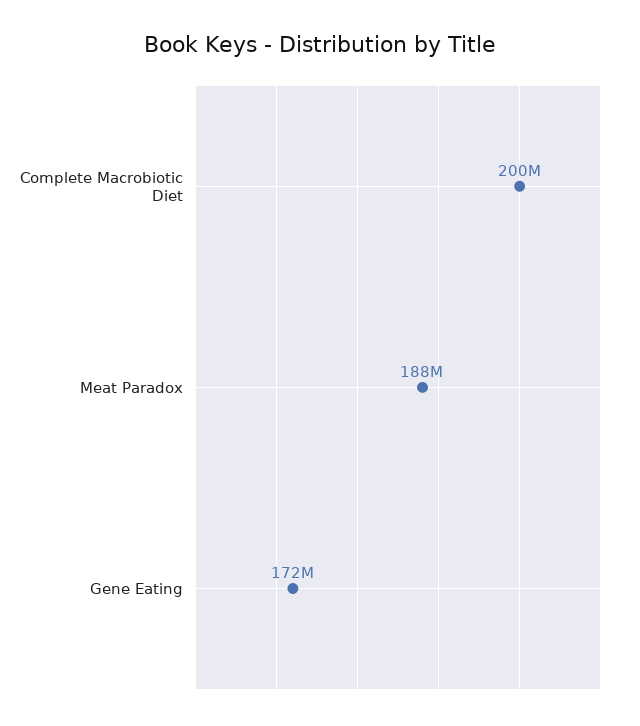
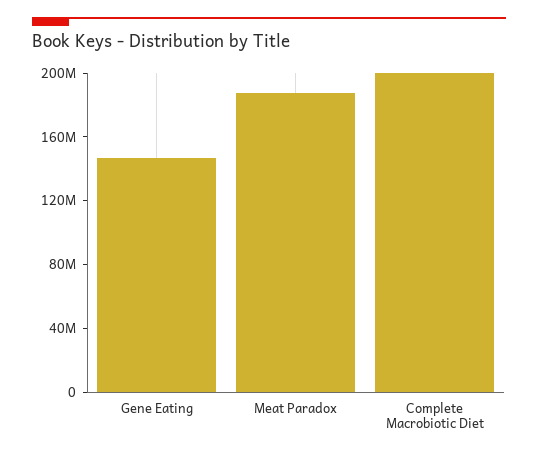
Gene Eating: 172000000 -> 150000000

